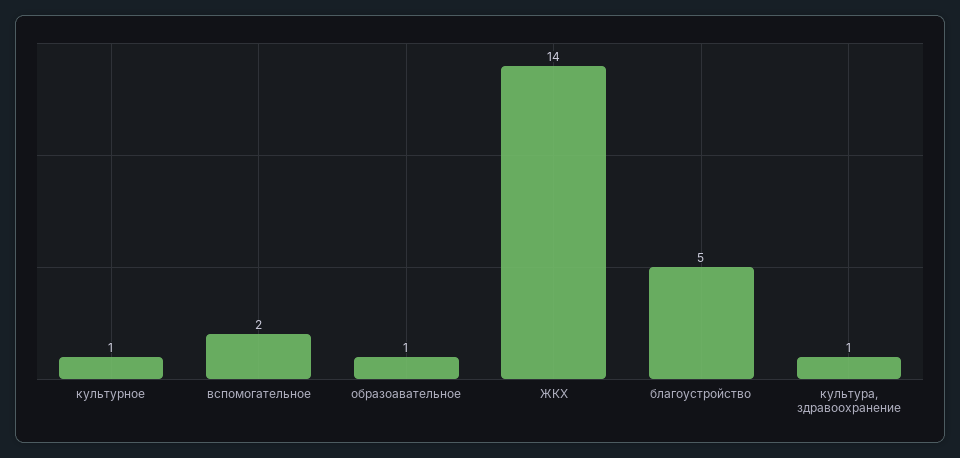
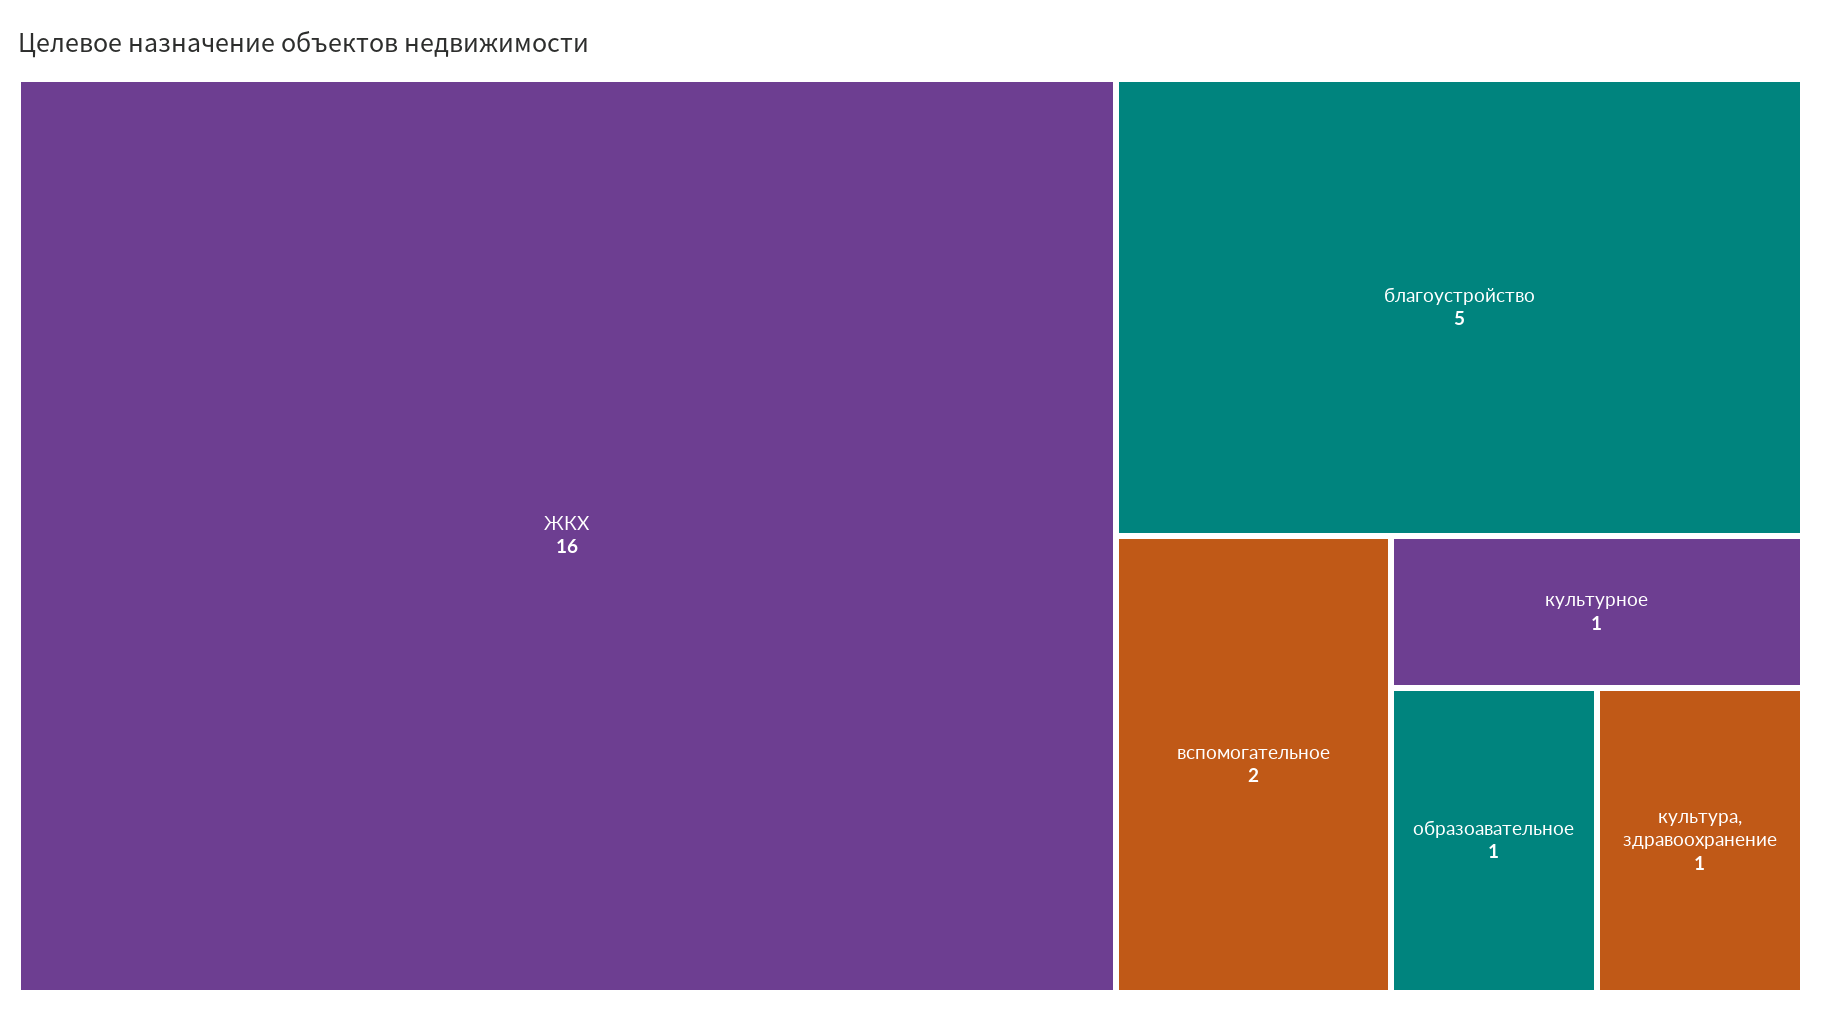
ЖКХ: 14 -> 16

